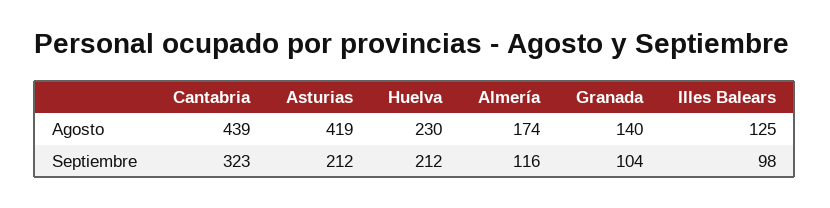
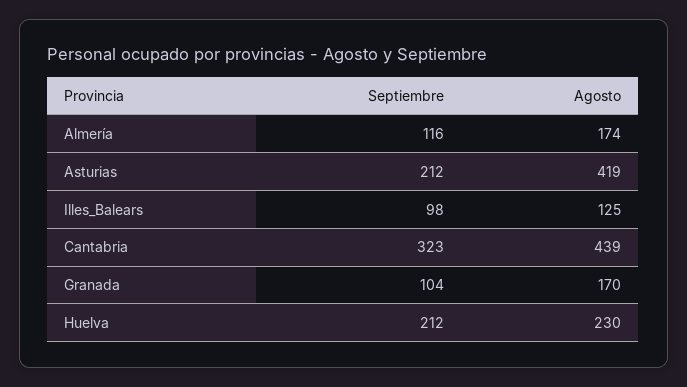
Granada, Agosto: 140 -> 170

